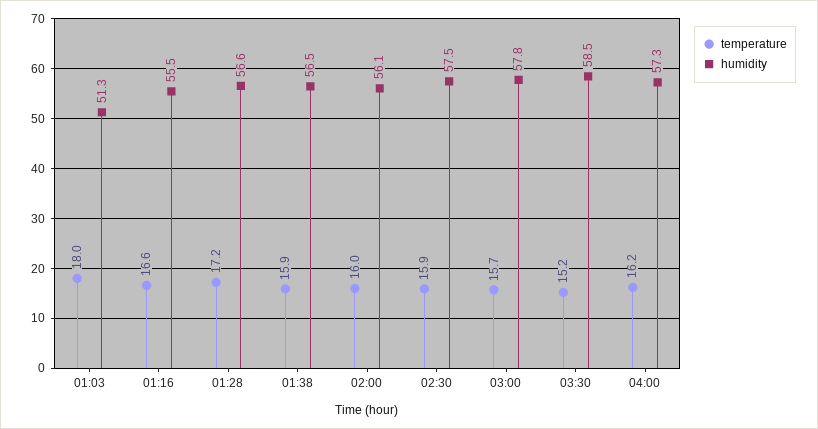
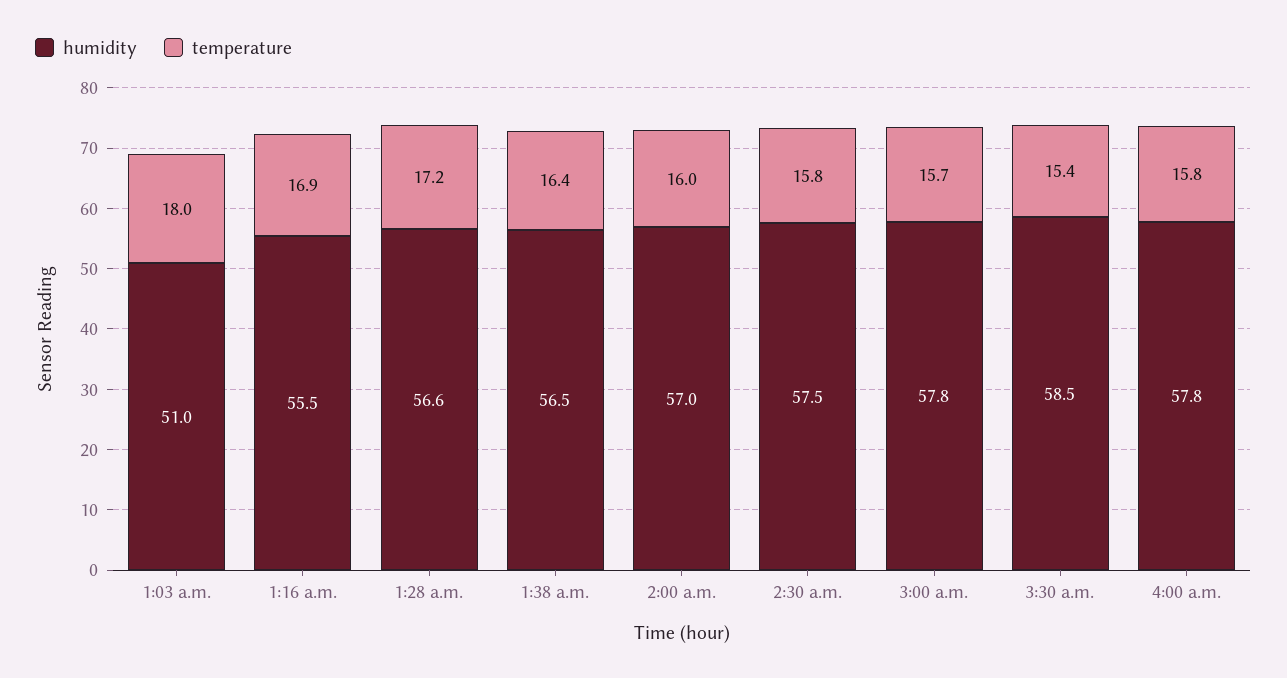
humidity, 01:03: 51.3 -> 51
temperature, 01:16: 16.6 -> 16.9
temperature, 01:38: 15.9 -> 16.4
humidity, 02:00: 56.1 -> 57
temperature, 02:30: 15.9 -> 15.8
temperature, 03:30: 15.2 -> 15.4
temperature, 04:00: 16.2 -> 15.8
humidity, 04:00: 57.3 -> 57.8

